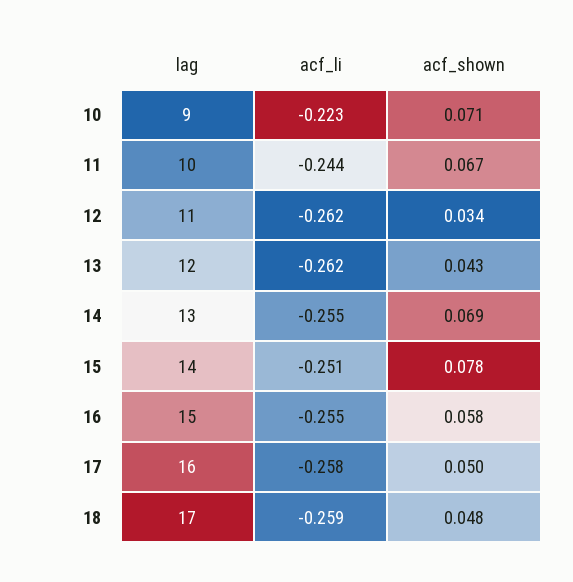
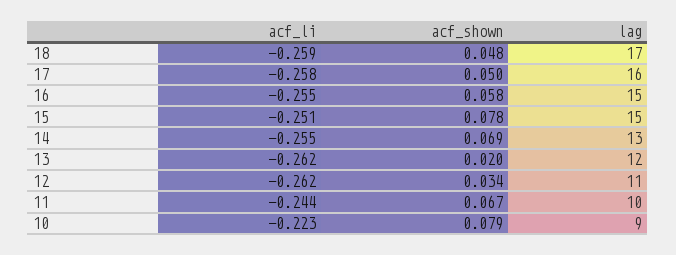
acf_shown, 10: 0.071 -> 0.079
acf_shown, 13: 0.043 -> 0.02
lag, 15: 14 -> 15

